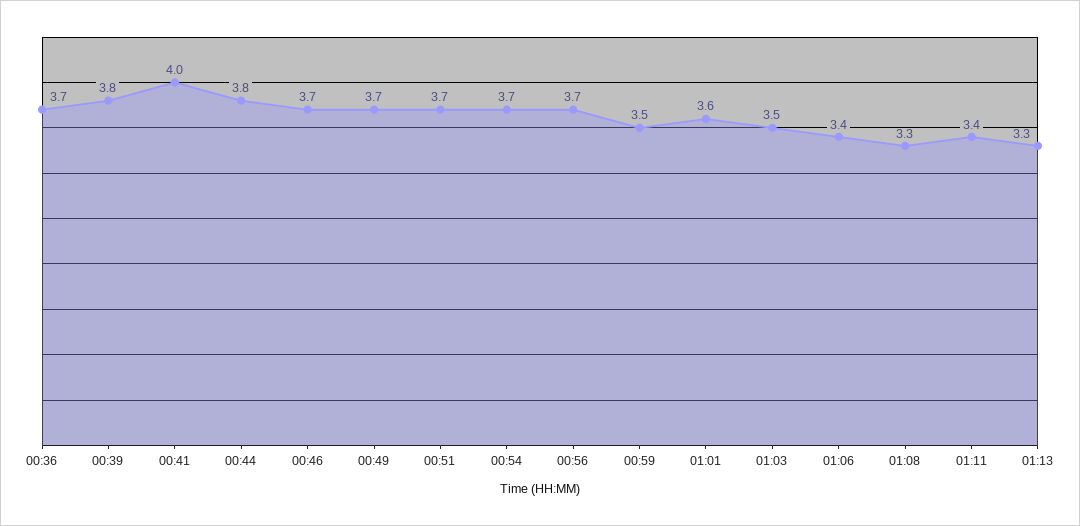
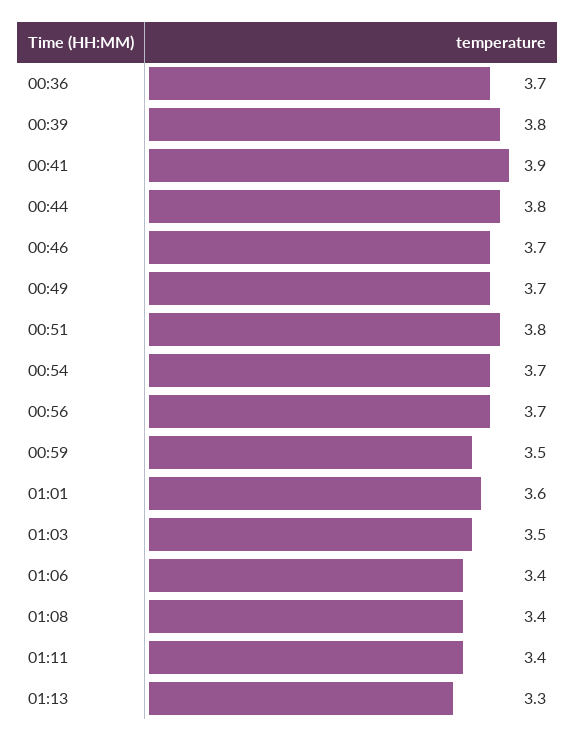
00:41: 4 -> 3.9
00:51: 3.7 -> 3.8
01:08: 3.3 -> 3.4

